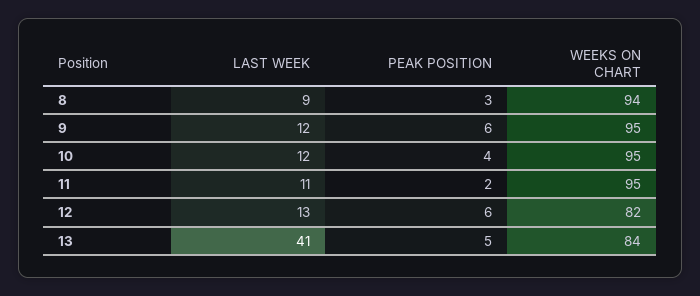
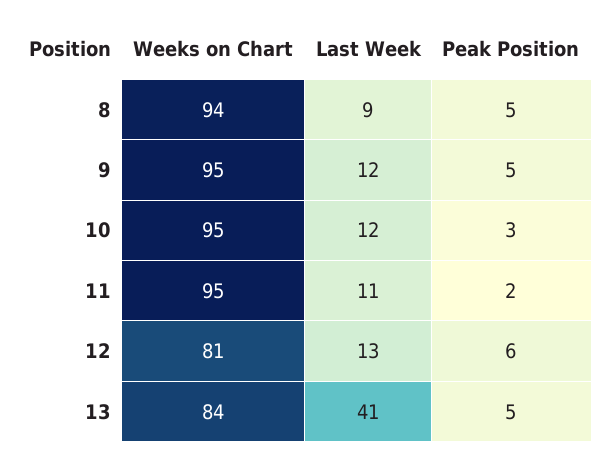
PEAK POSITION, 8: 3 -> 5
PEAK POSITION, 9: 6 -> 5
PEAK POSITION, 10: 4 -> 3
WEEKS ON CHART, 12: 82 -> 81

